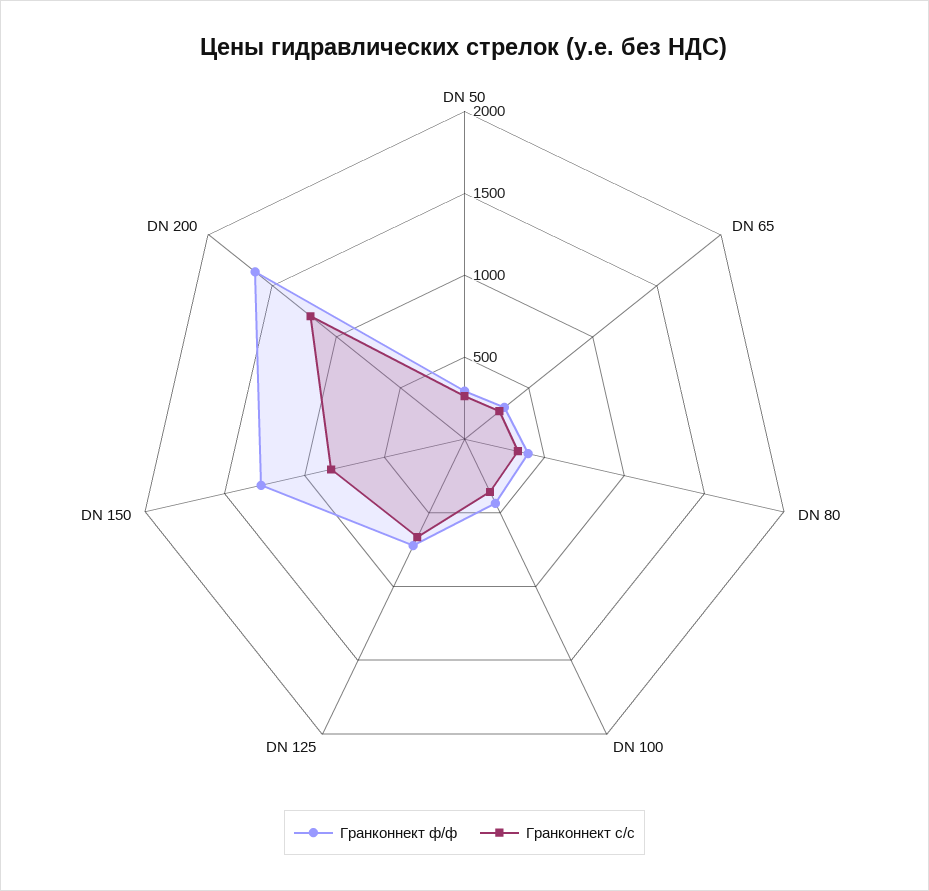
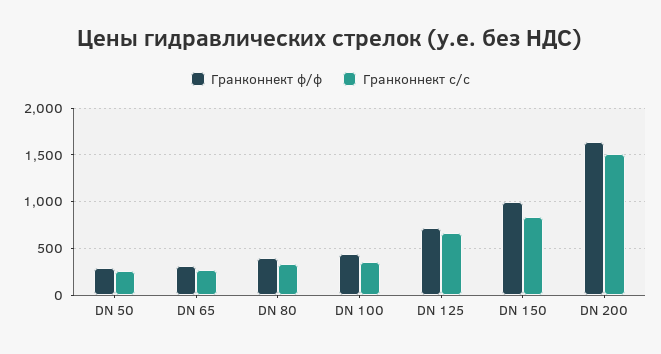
Гранконнект ф/ф, DN 150: 1300 -> 1000
Гранконнект с/с, DN 200: 1200 -> 1500

